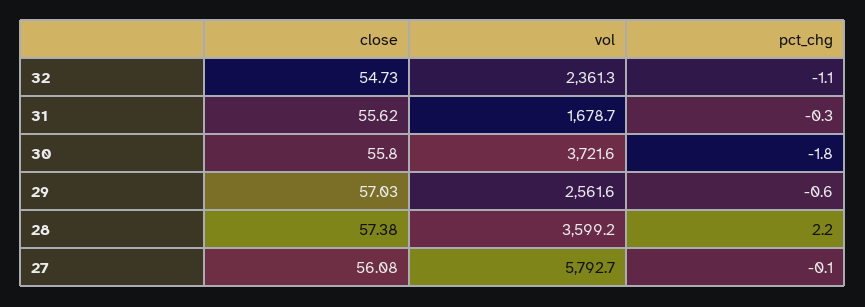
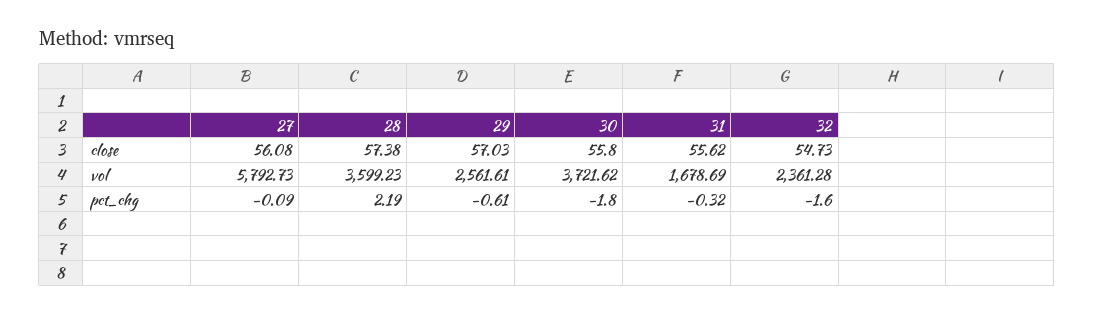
pct_chg, 32: -1.1 -> -1.6

